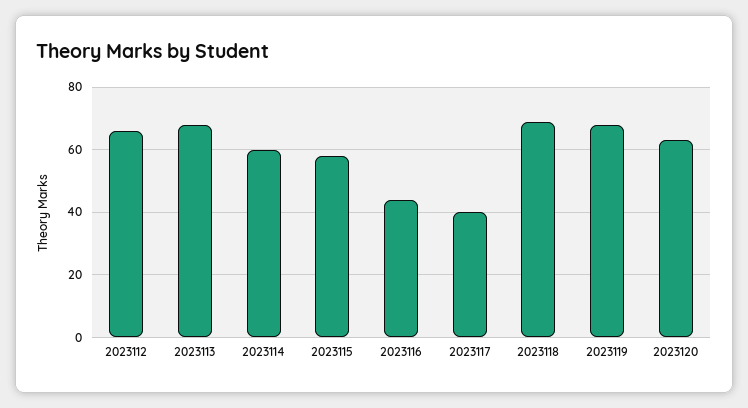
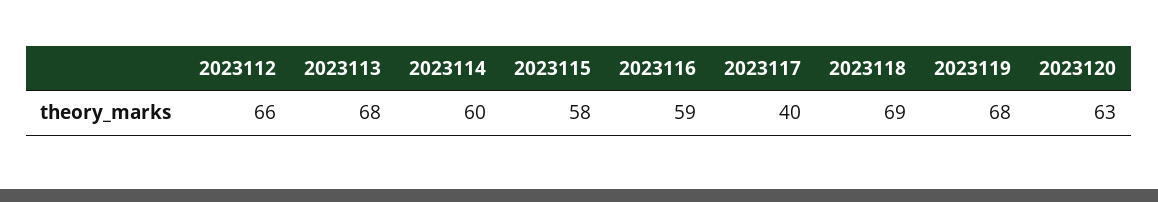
2023116: 45 -> 59

